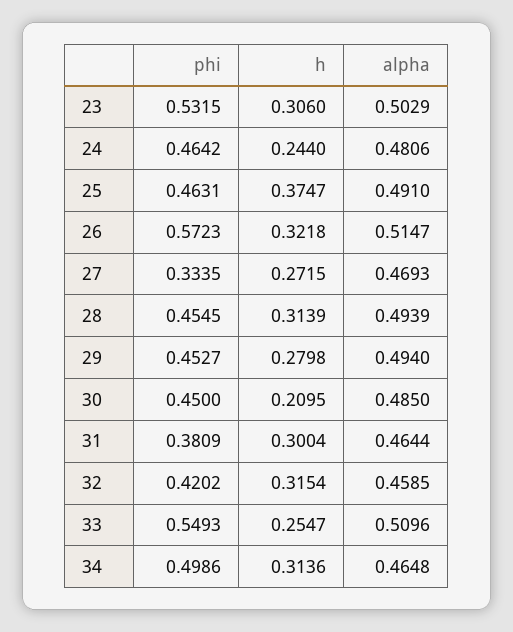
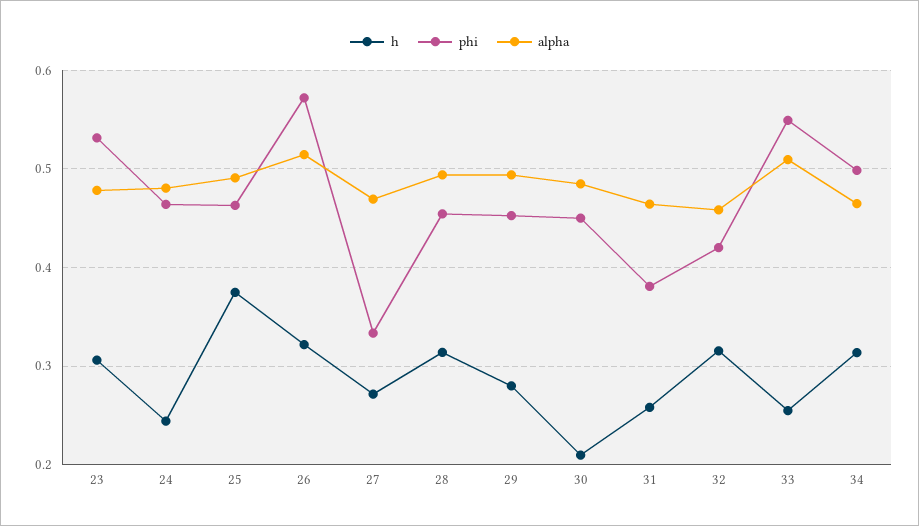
alpha, 23: 0.5029 -> 0.48
h, 31: 0.3004 -> 0.26

